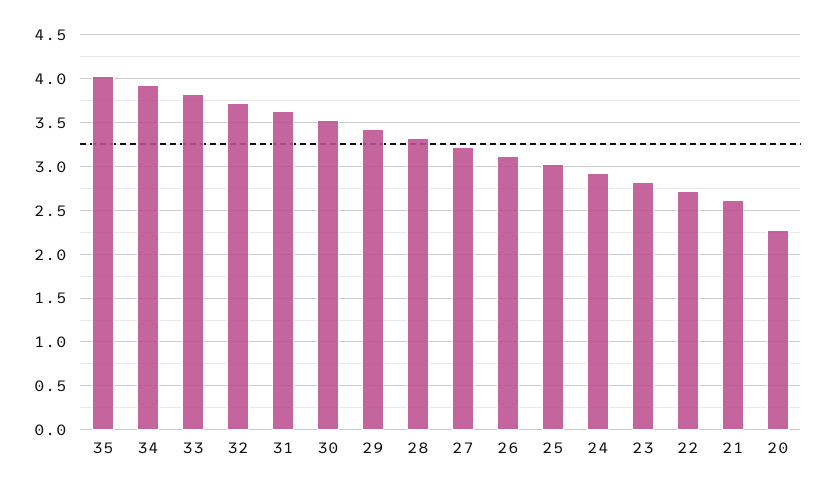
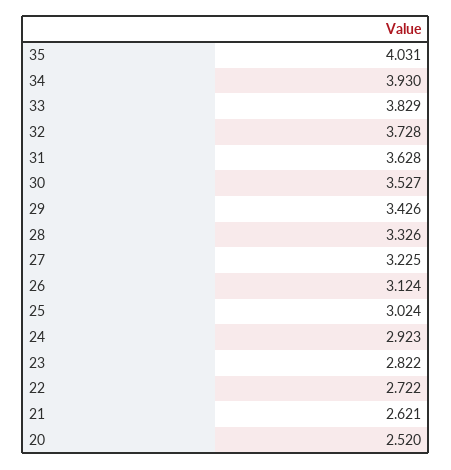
20: 2.3 -> 2.52

